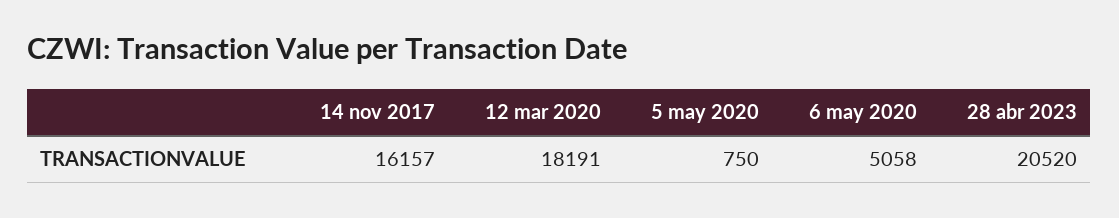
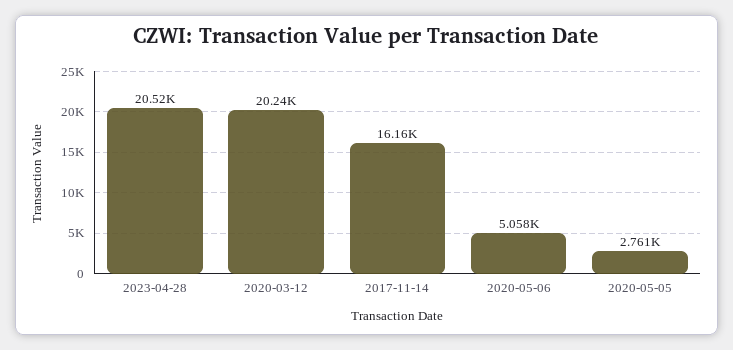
12 mar 2020: 18191 -> 20240
5 may 2020: 750 -> 2761

